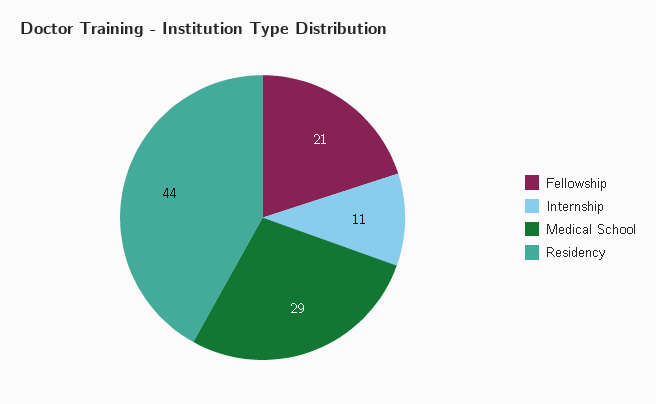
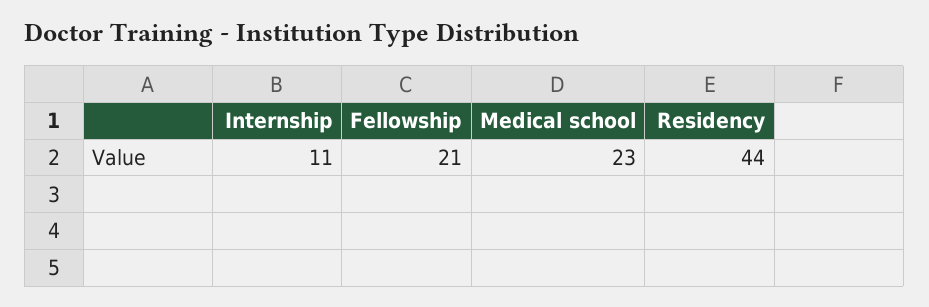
Medical School: 29 -> 23

